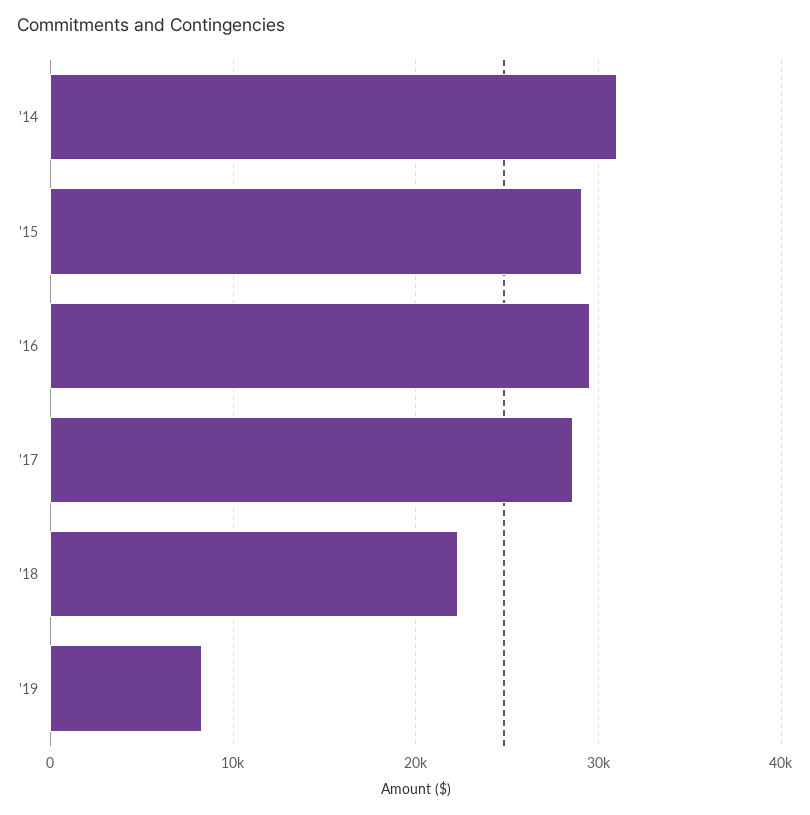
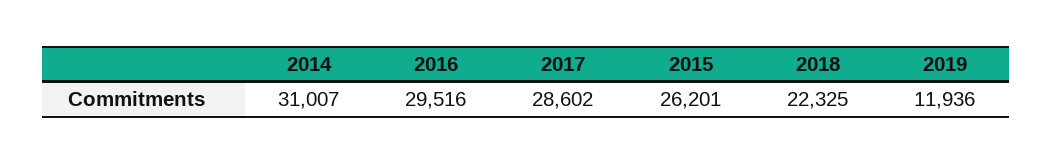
'15: 29000 -> 26201
'19: 8000 -> 11936

